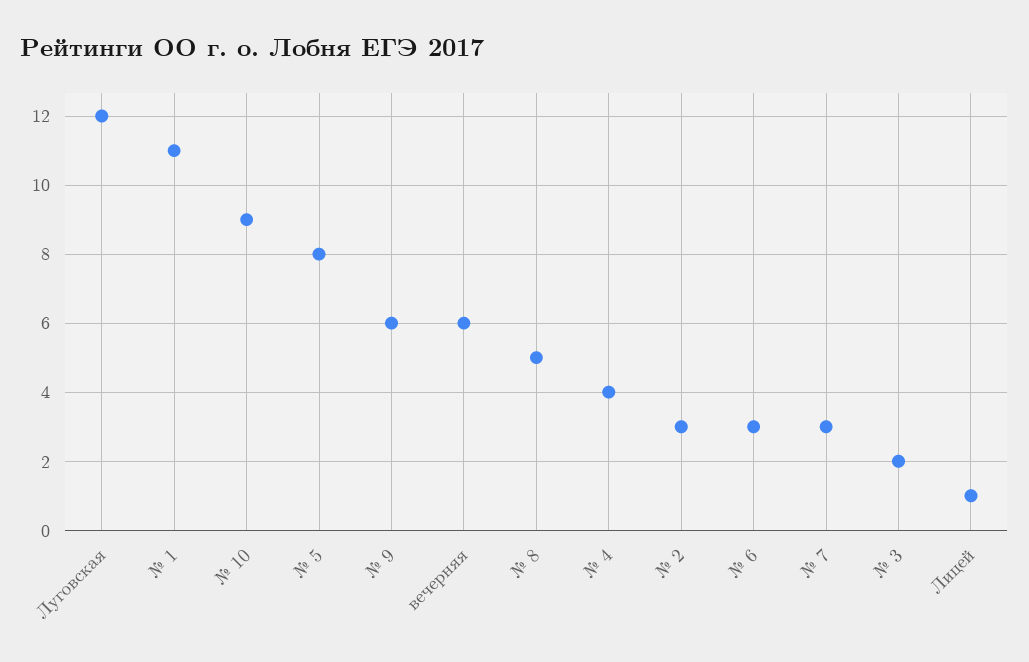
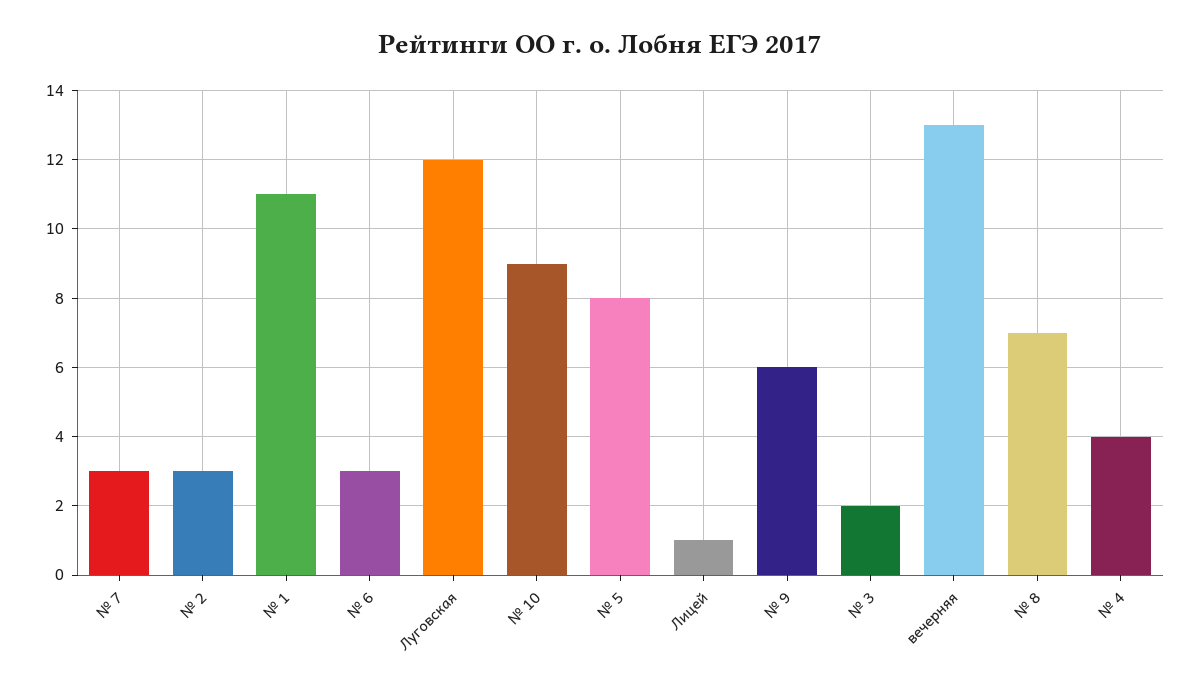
вечерняя: 6 -> 13
№ 8: 5 -> 7

